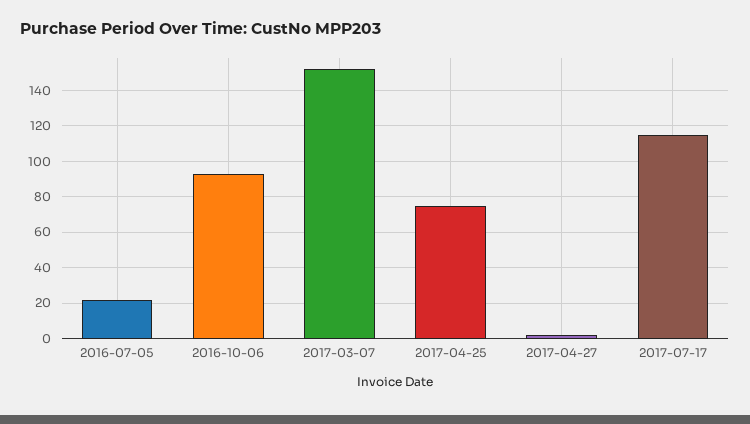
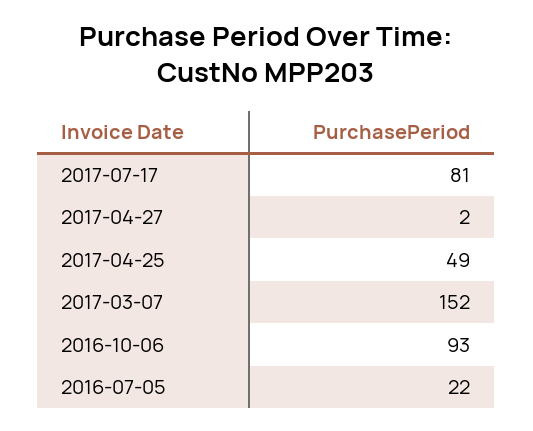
2017-04-25: 75 -> 49
2017-07-17: 115 -> 81

